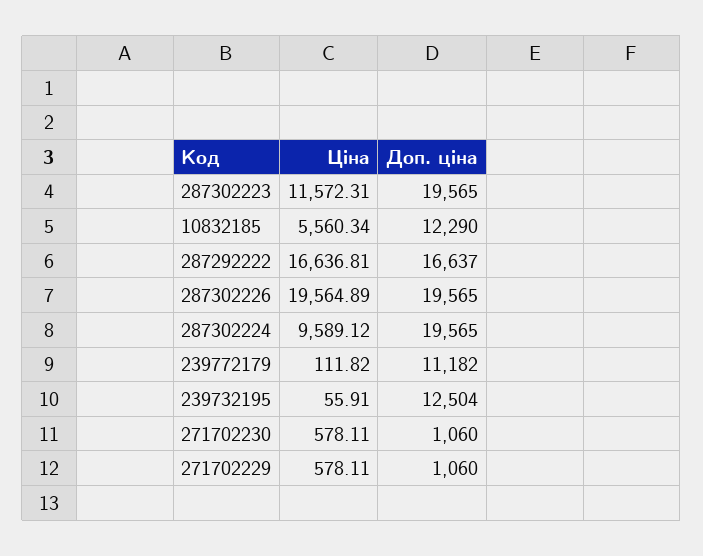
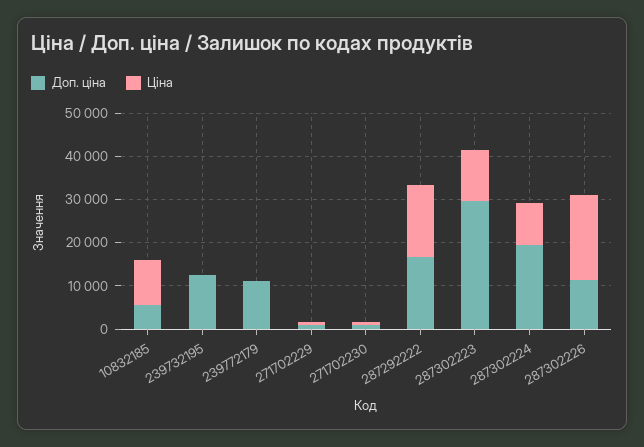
Доп. ціна, 287302223: 19565 -> 30000
Ціна, 10832185: 5560.34 -> 10000
Доп. ціна, 10832185: 12290 -> 6000
Доп. ціна, 287302226: 19565 -> 12000

